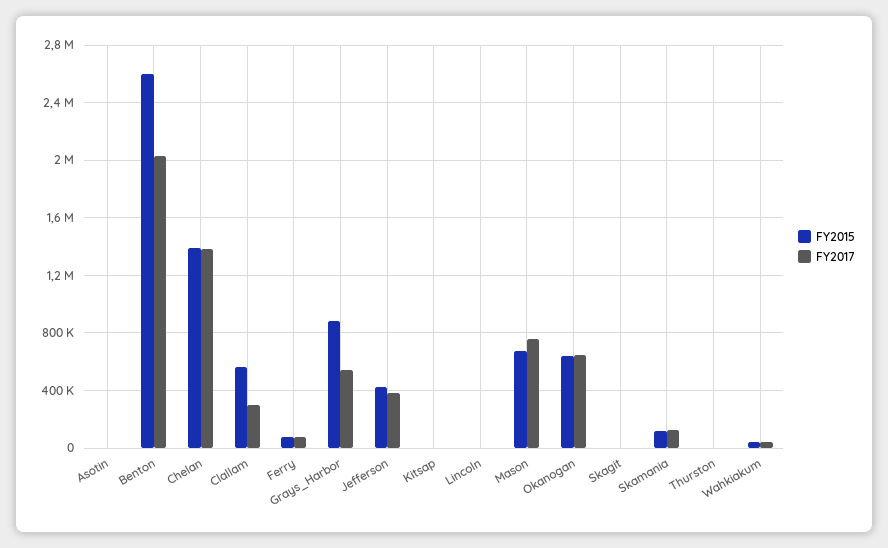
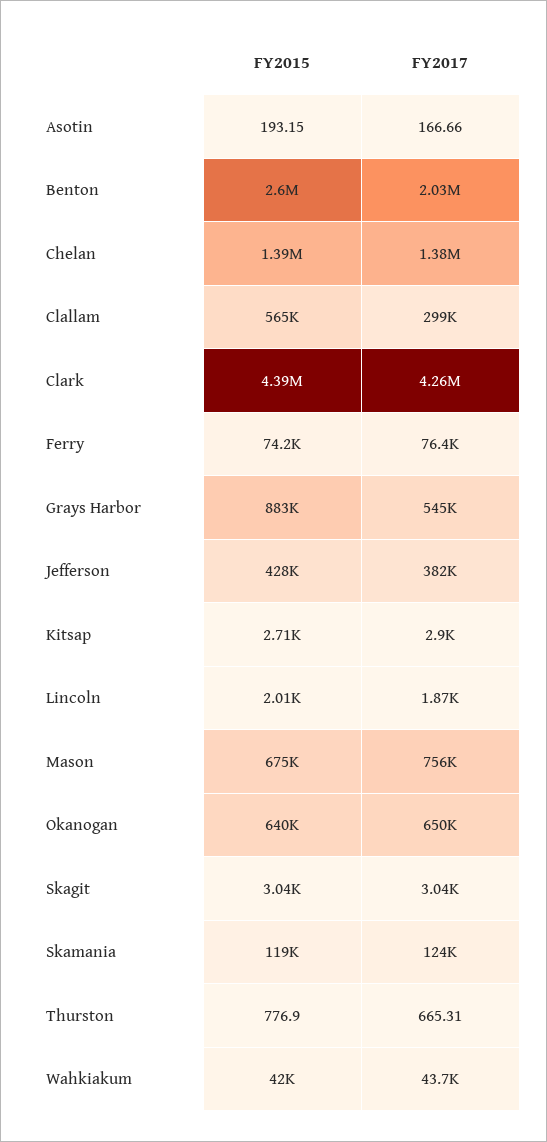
FY2015, Clark: none -> 4390000
FY2017, Clark: none -> 4260000

